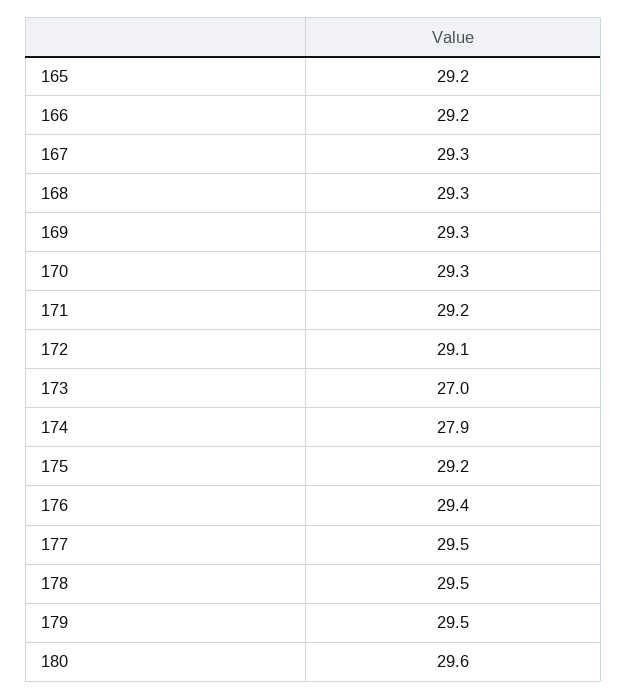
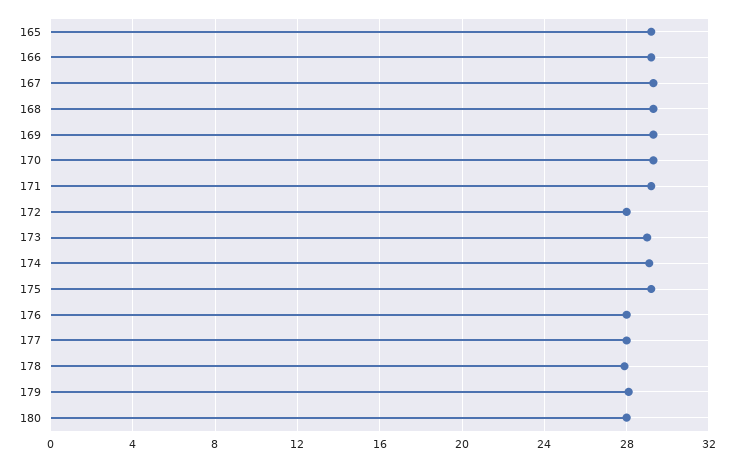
172: 29.1 -> 28
173: 27 -> 29
174: 27.9 -> 29
176: 29.4 -> 28
177: 29.5 -> 28
178: 29.5 -> 28
179: 29.5 -> 28
180: 29.6 -> 28

